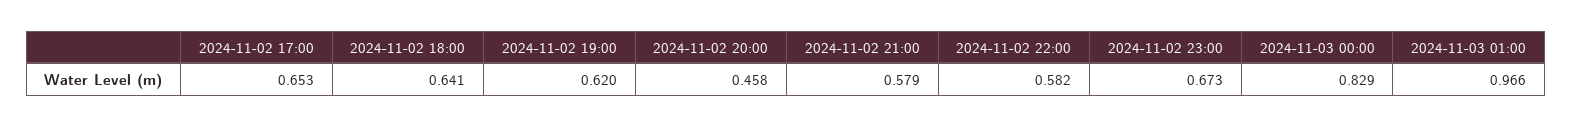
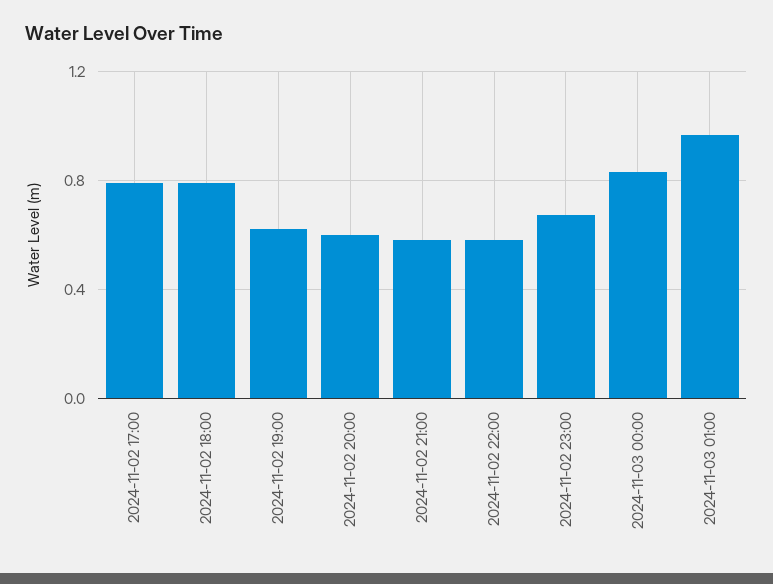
2024-11-02 17:00: 0.653 -> 0.8
2024-11-02 18:00: 0.641 -> 0.8
2024-11-02 20:00: 0.458 -> 0.6

